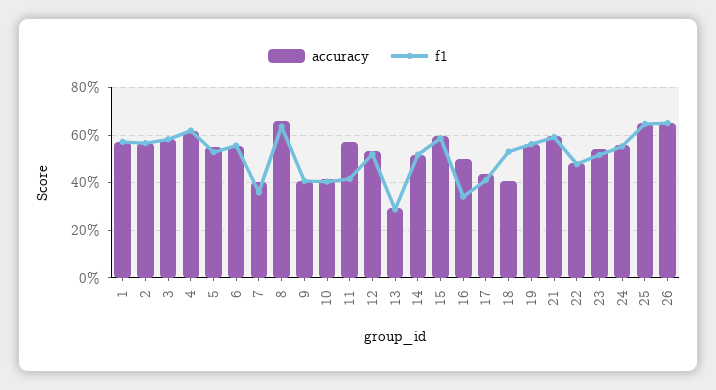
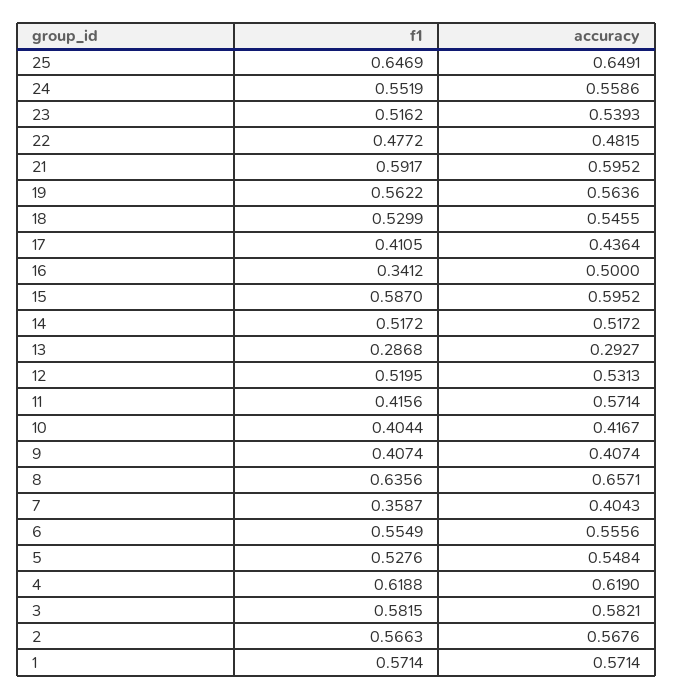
accuracy, 18: 0.4 -> 0.5455
accuracy, 26: 0.65 -> none
f1, 26: 0.65 -> none

